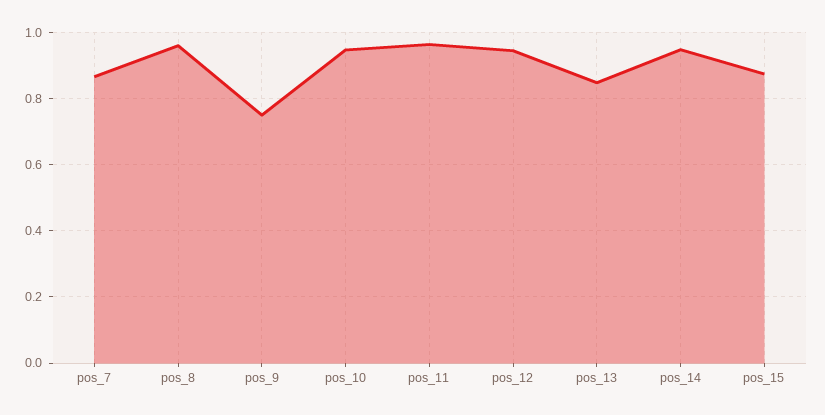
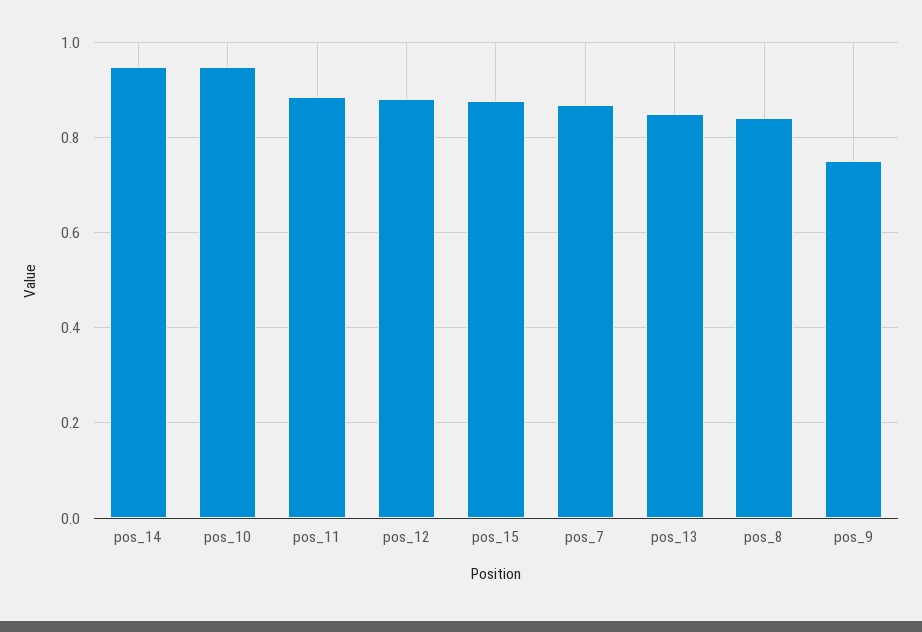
pos_8: 0.96 -> 0.84
pos_11: 0.96 -> 0.88
pos_12: 0.94 -> 0.88

